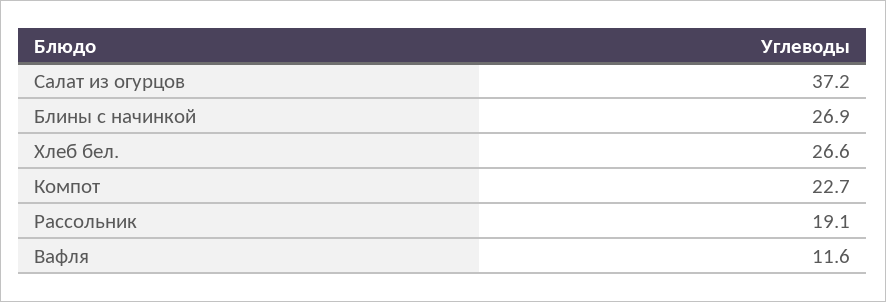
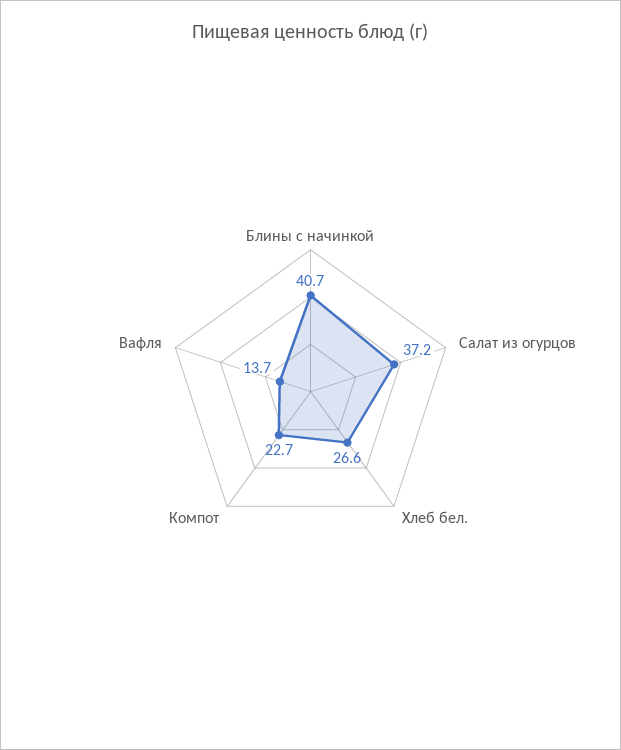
Блины с начинкой: 26.9 -> 40.7
Рассольник: 19.1 -> none
Вафля: 11.6 -> 13.7

